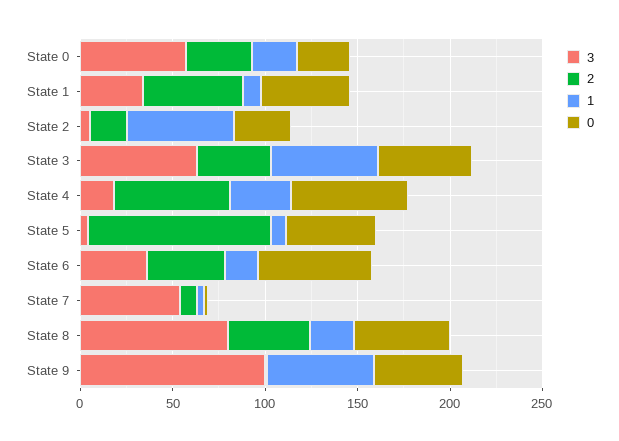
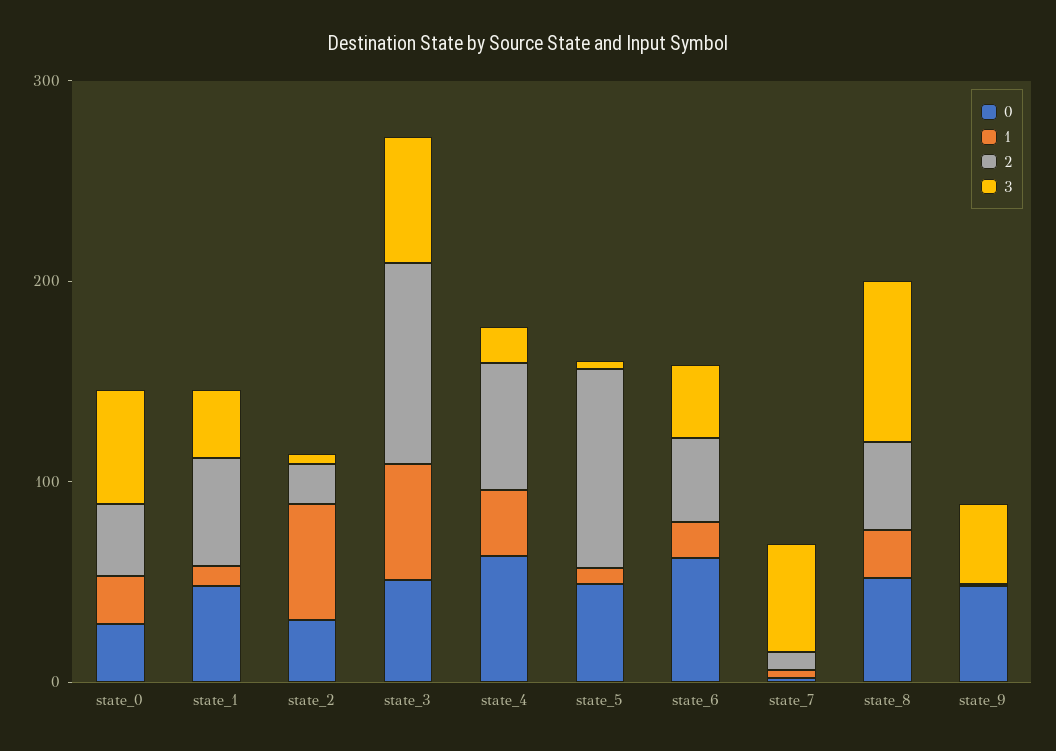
2, State 3: 40 -> 100
3, State 9: 100 -> 40
1, State 9: 60 -> 0

